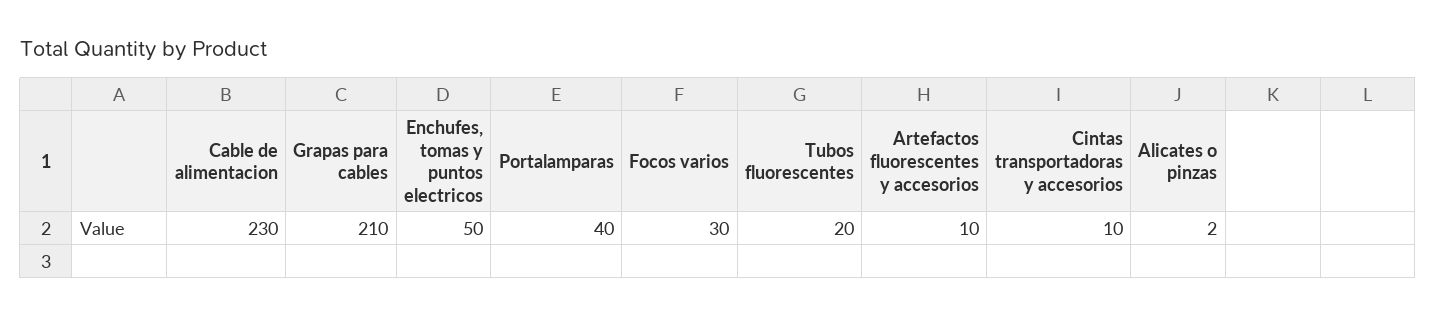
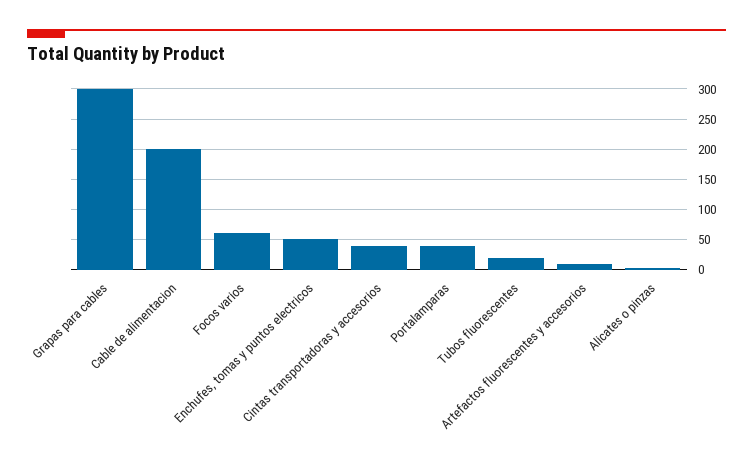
Cable de alimentacion: 230 -> 200
Grapas para cables: 210 -> 300
Focos varios: 30 -> 60
Cintas transportadoras y accesorios: 10 -> 40

